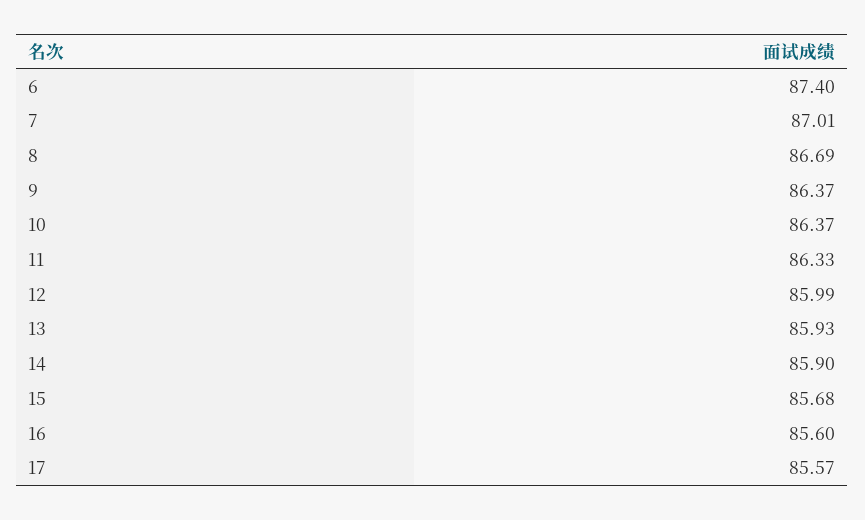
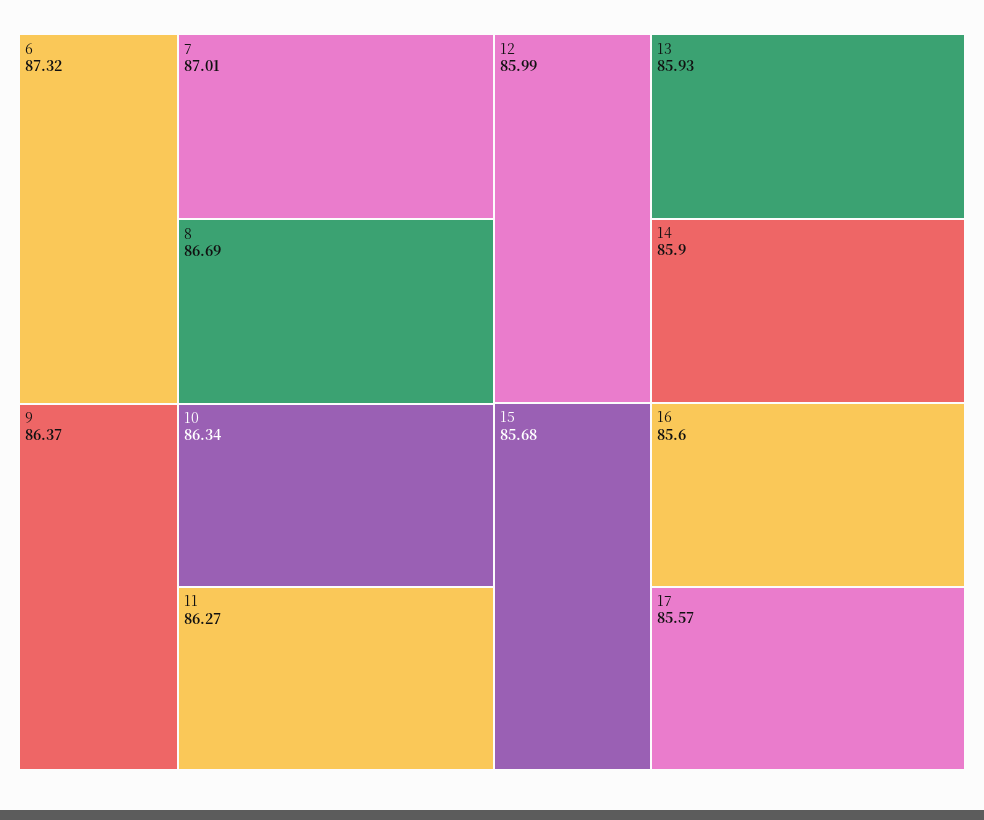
6: 87.4 -> 87.32
10: 86.37 -> 86.34
11: 86.33 -> 86.27

